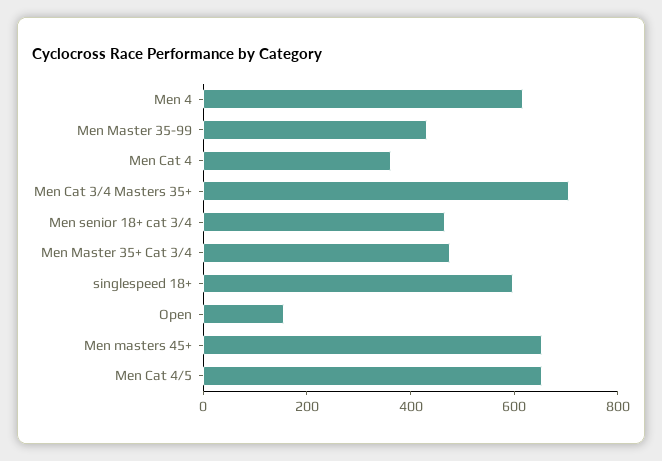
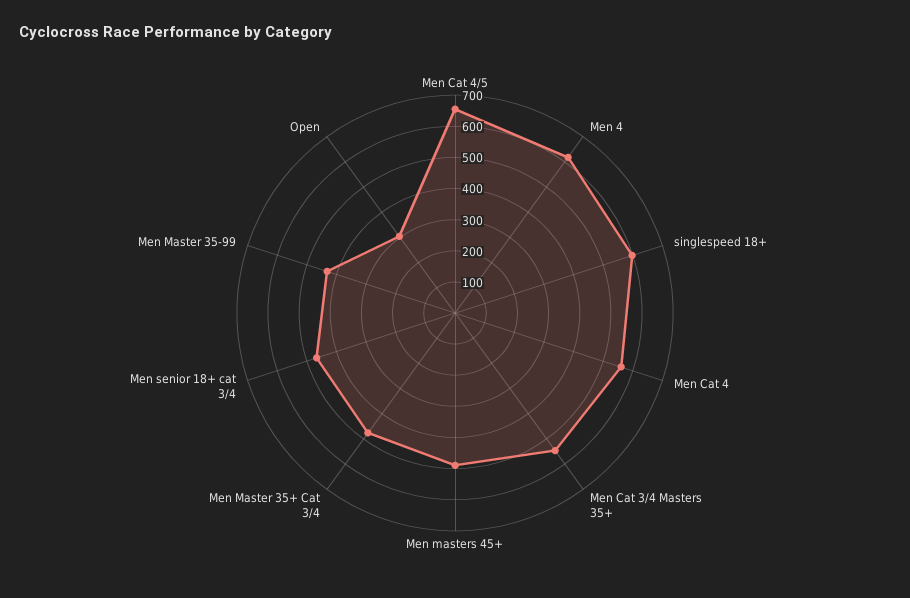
Men Cat 4: 350 -> 550
Men Cat 3/4 Masters 35+: 700 -> 550
Open: 150 -> 300
Men masters 45+: 650 -> 500

